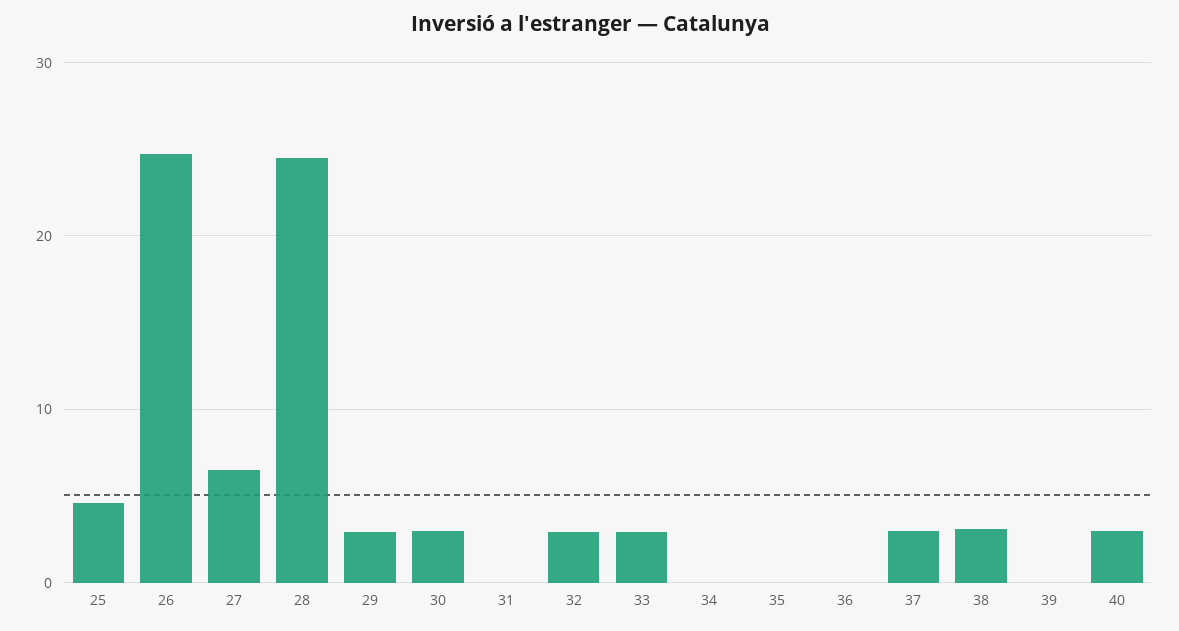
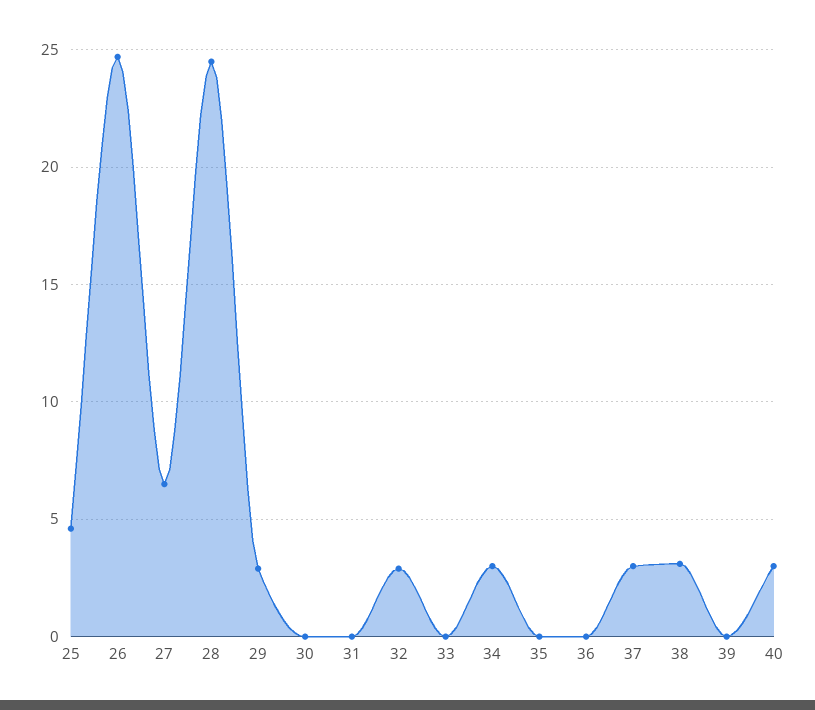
30: 3 -> 0
33: 3 -> 0
34: 0 -> 3

